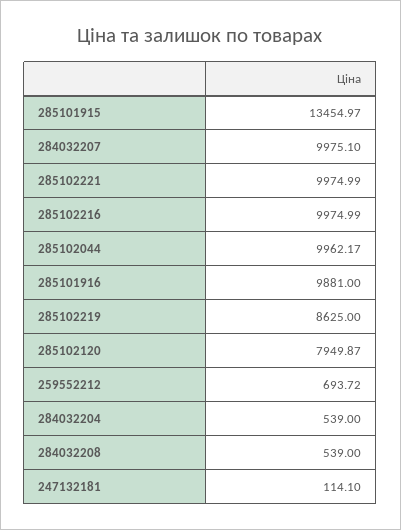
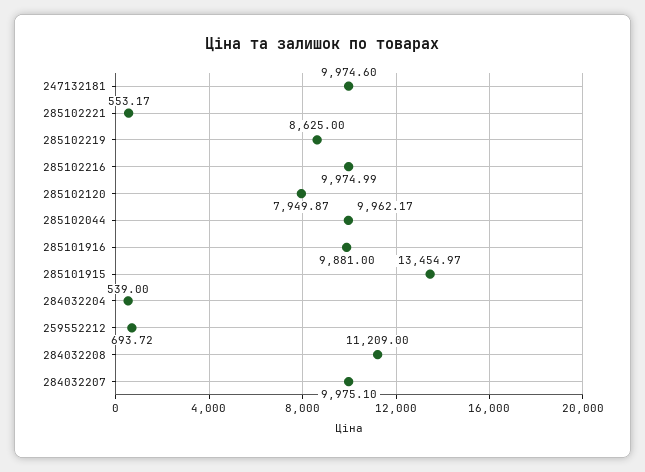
285102221: 9974.99 -> 553.17
284032208: 539 -> 11209
247132181: 114.1 -> 9974.6

